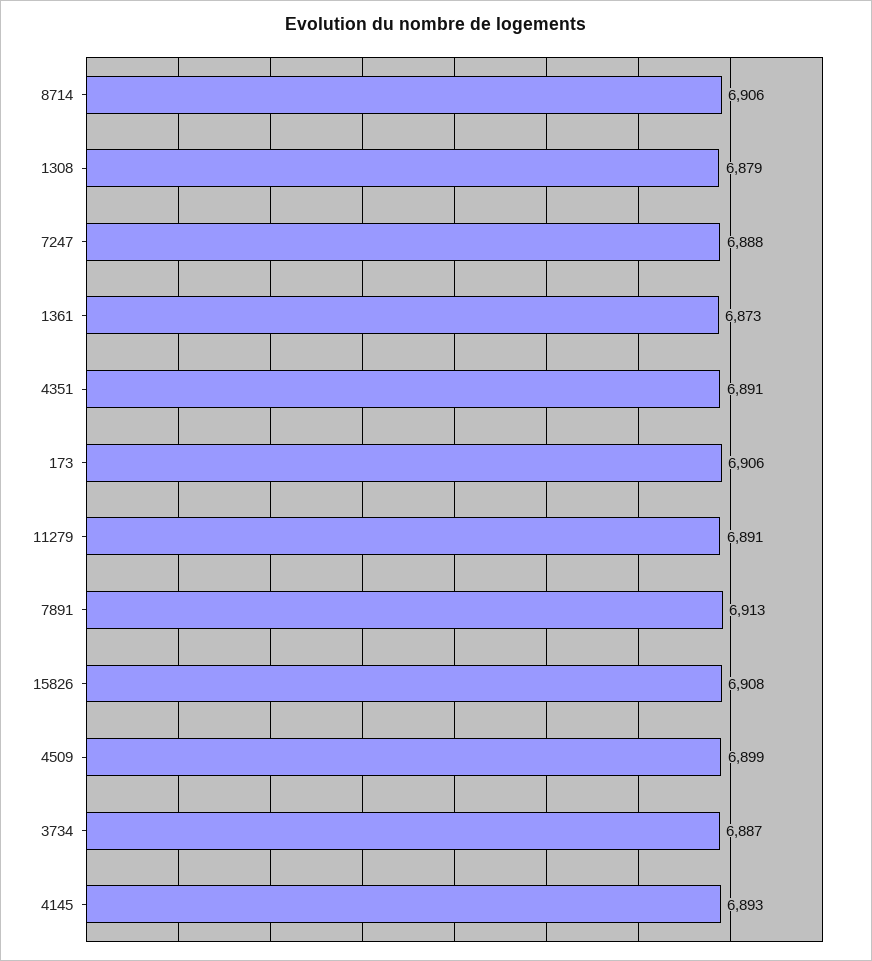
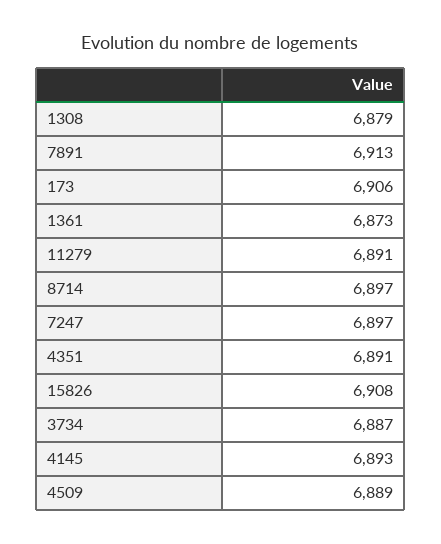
8714: 6906 -> 6897
7247: 6888 -> 6897
4509: 6899 -> 6889

